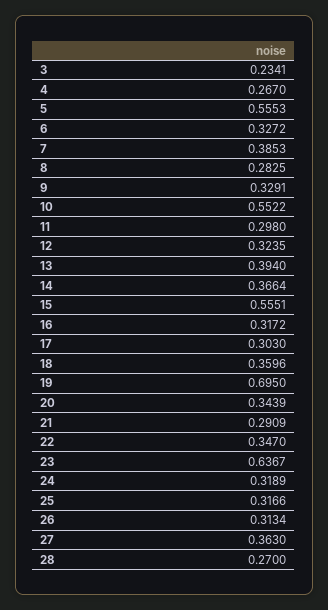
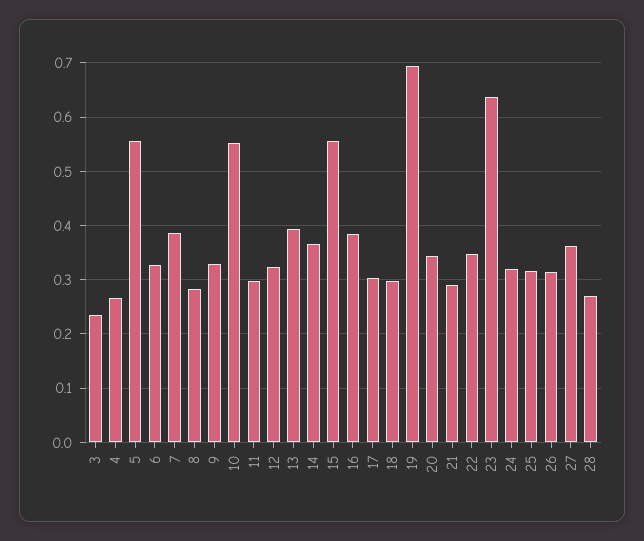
16: 0.3172 -> 0.38
18: 0.3596 -> 0.3

